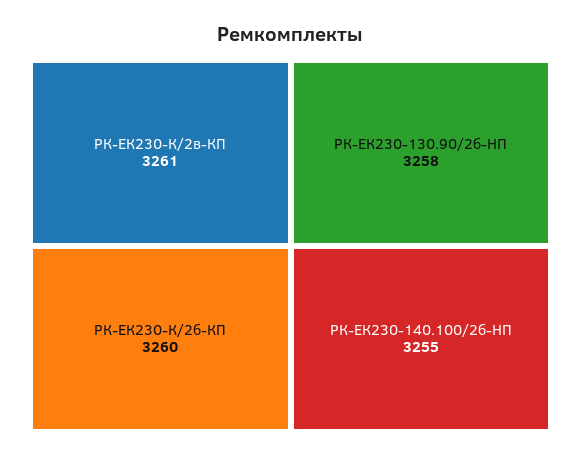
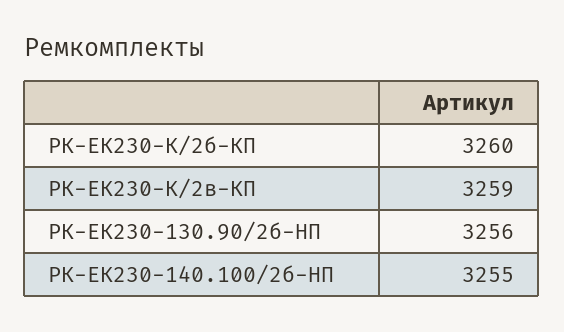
РК-ЕК230-К/2в-КП: 3261 -> 3259
РК-ЕК230-130.90/2б-HП: 3258 -> 3256

